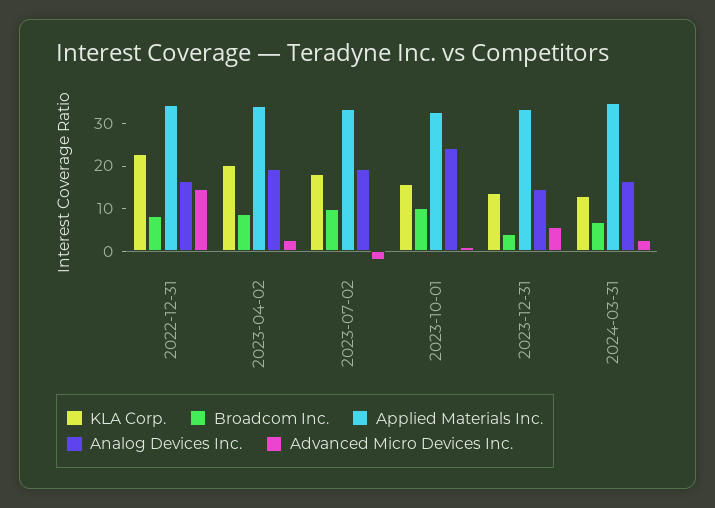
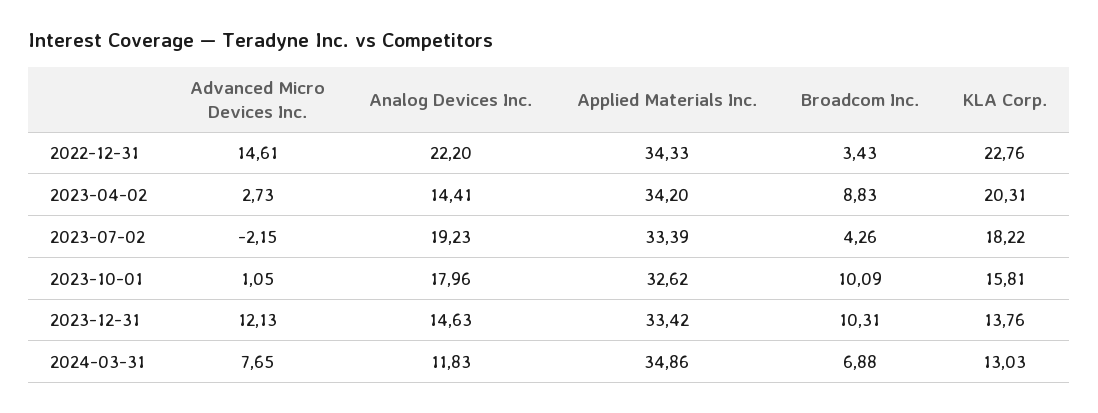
Broadcom Inc., 2022-12-31: 8 -> 3.43
Analog Devices Inc., 2022-12-31: 16 -> 22.2
Analog Devices Inc., 2023-04-02: 20 -> 14.41
Broadcom Inc., 2023-07-02: 10 -> 4.26
Analog Devices Inc., 2023-10-01: 24 -> 17.96
Broadcom Inc., 2023-12-31: 4 -> 10.31
Advanced Micro Devices Inc., 2023-12-31: 6 -> 12.13
Analog Devices Inc., 2024-03-31: 16 -> 11.83
Advanced Micro Devices Inc., 2024-03-31: 2 -> 7.65

